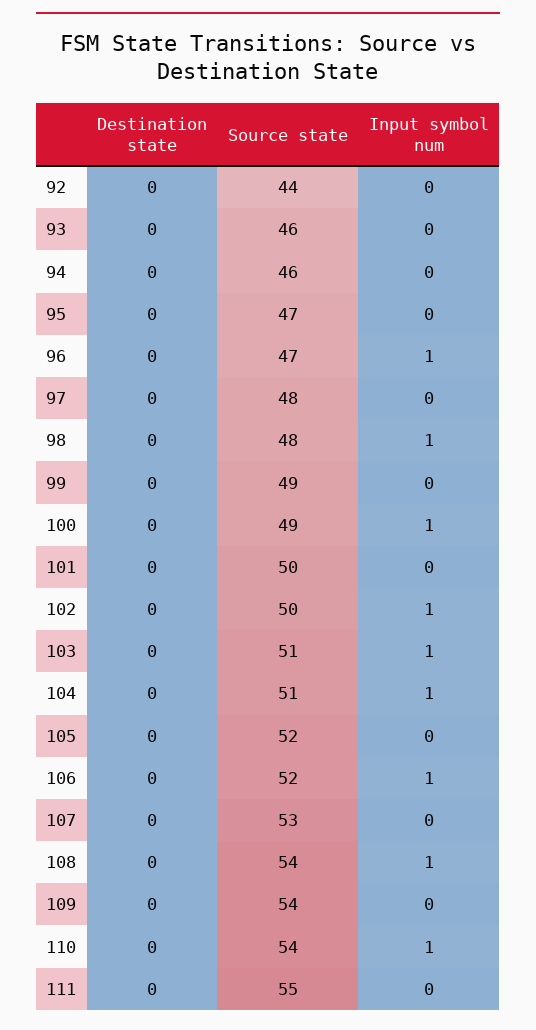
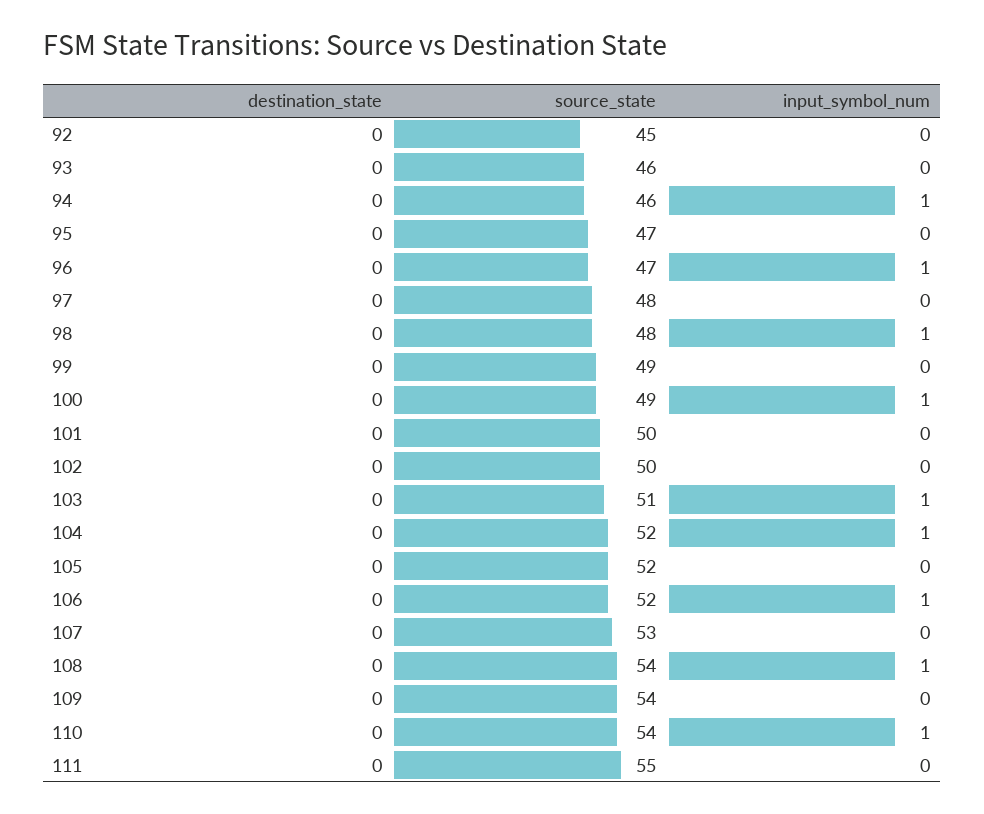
Source state, 92: 44 -> 45
Input symbol num, 94: 0 -> 1
Input symbol num, 102: 1 -> 0
Source state, 104: 51 -> 52

